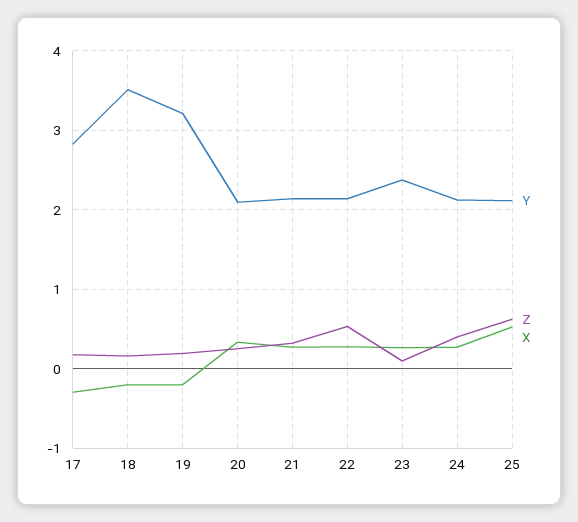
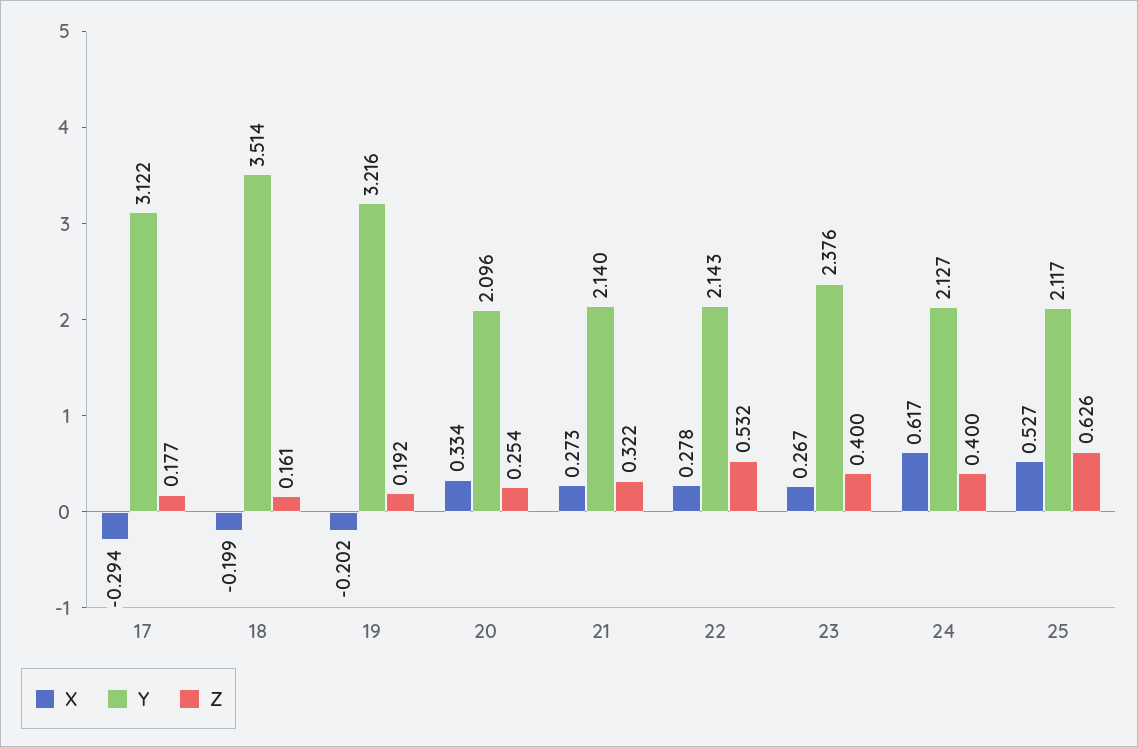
Y, 17: 2.8 -> 3.122
Z, 23: 0.1 -> 0.4
X, 24: 0.3 -> 0.617

